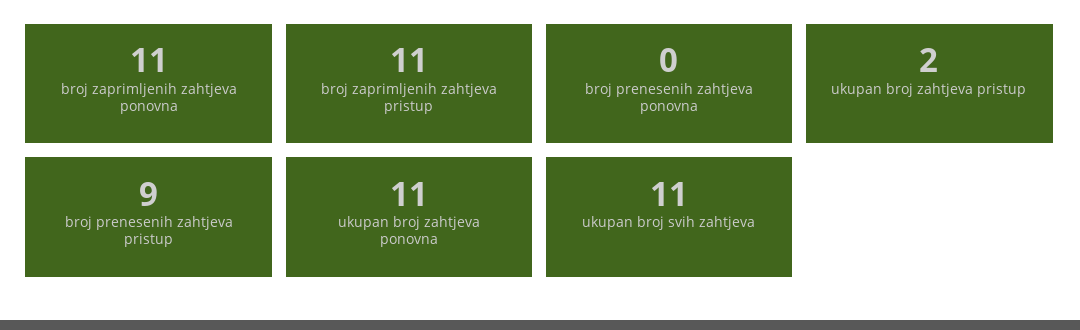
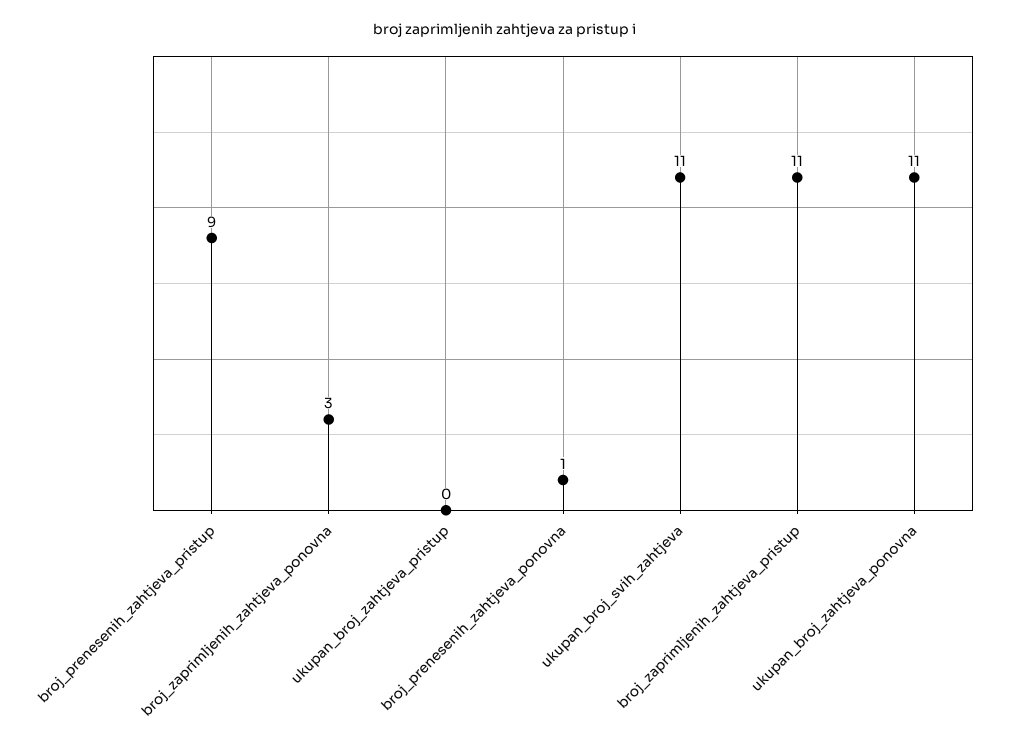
broj zaprimljenih zahtjeva ponovna: 11 -> 3
broj prenesenih zahtjeva ponovna: 0 -> 1
ukupan broj zahtjeva pristup: 2 -> 0

